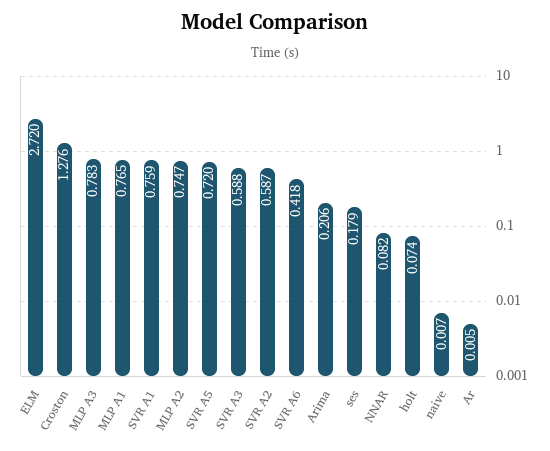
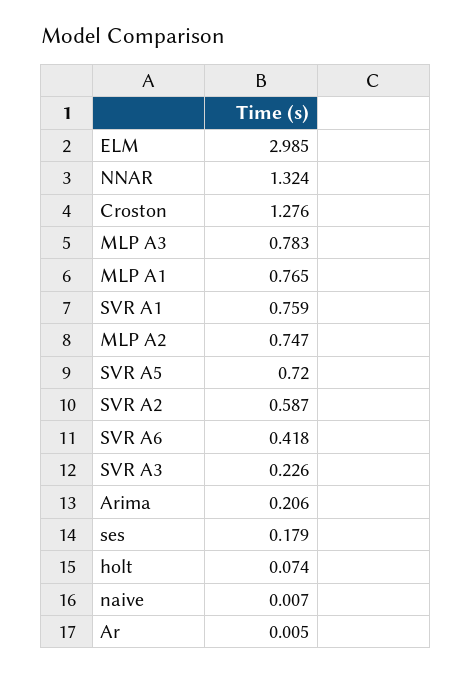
ELM: 2.72 -> 2.985
SVR A3: 0.588 -> 0.226
NNAR: 0.082 -> 1.324

